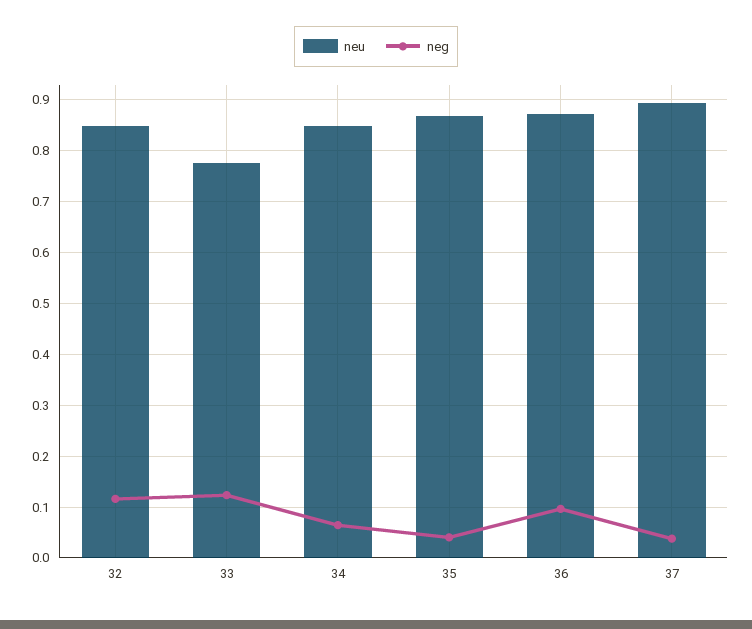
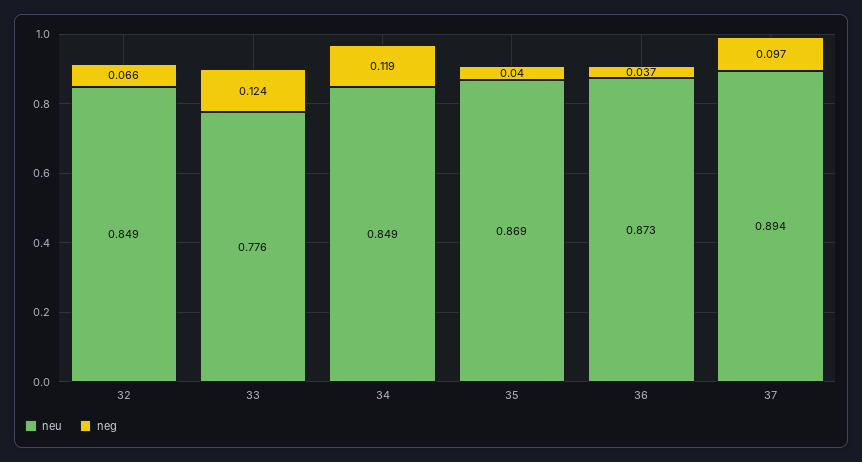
neg, 32: 0.12 -> 0.066
neg, 34: 0.06 -> 0.119
neg, 36: 0.1 -> 0.037
neg, 37: 0.04 -> 0.097

